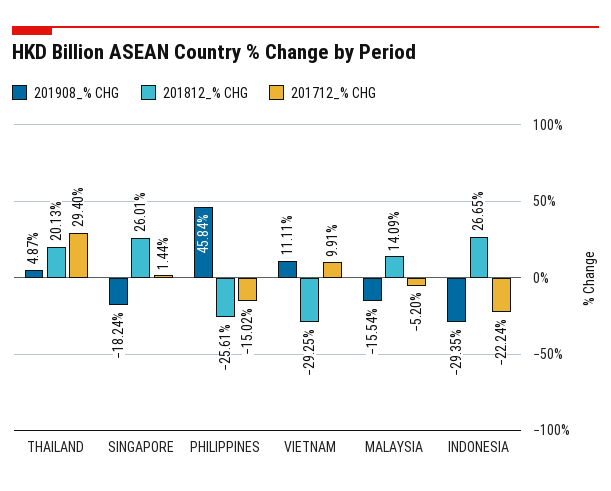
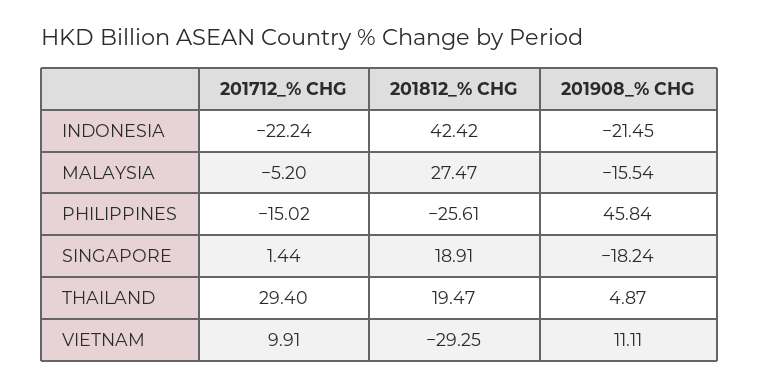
201812_% CHG, THAILAND: 20.13 -> 19.47
201812_% CHG, SINGAPORE: 26.01 -> 18.91
201812_% CHG, MALAYSIA: 14.09 -> 27.47
201908_% CHG, INDONESIA: -29.35 -> -21.45
201812_% CHG, INDONESIA: 26.65 -> 42.42

